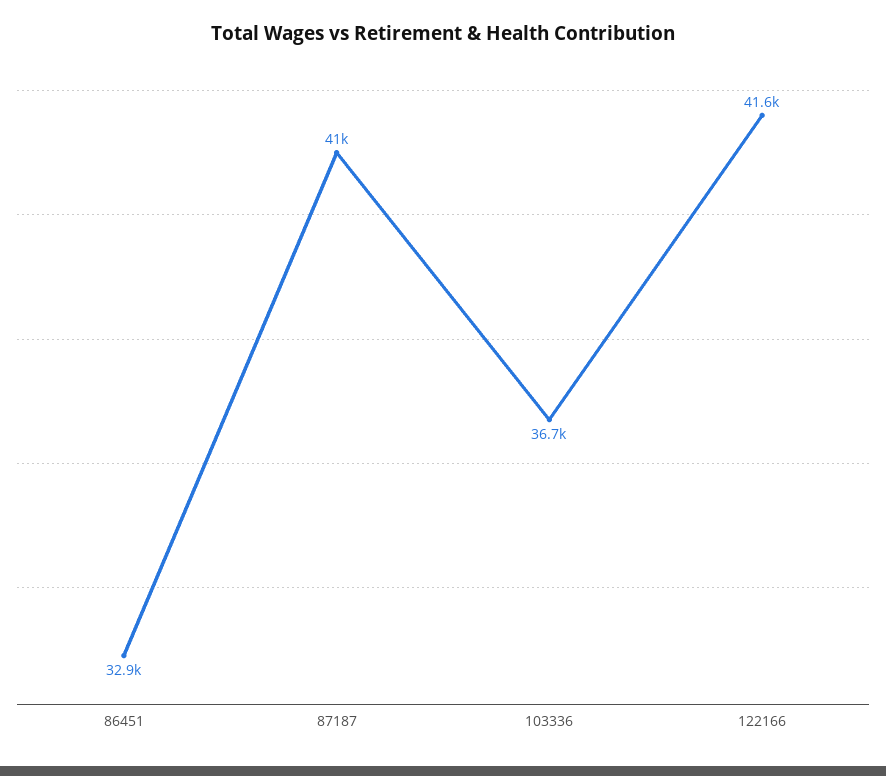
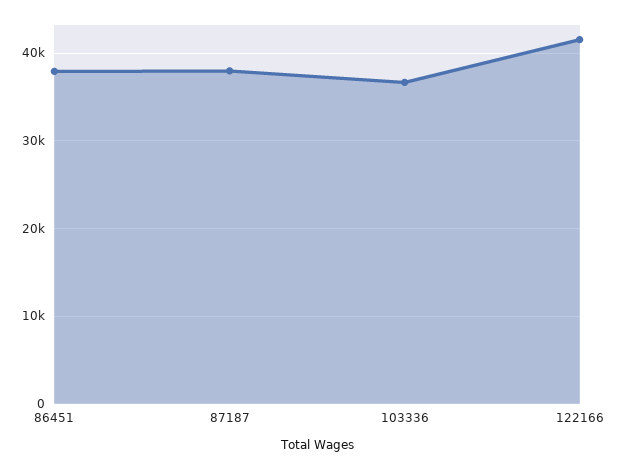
86451: 32900 -> 38000
87187: 41000 -> 38000

